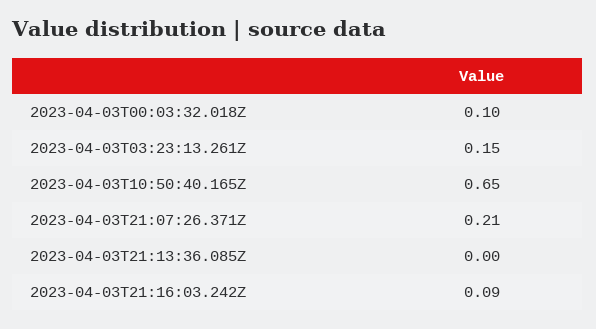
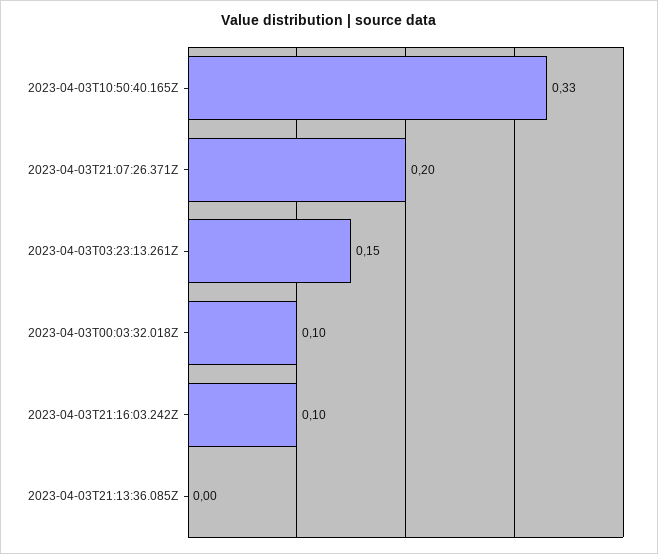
2023-04-03T10:50:40.165Z: 0.65 -> 0.33
2023-04-03T21:07:26.371Z: 0.21 -> 0.2
2023-04-03T21:16:03.242Z: 0.09 -> 0.1

